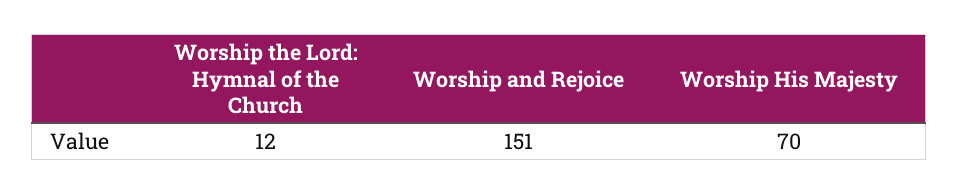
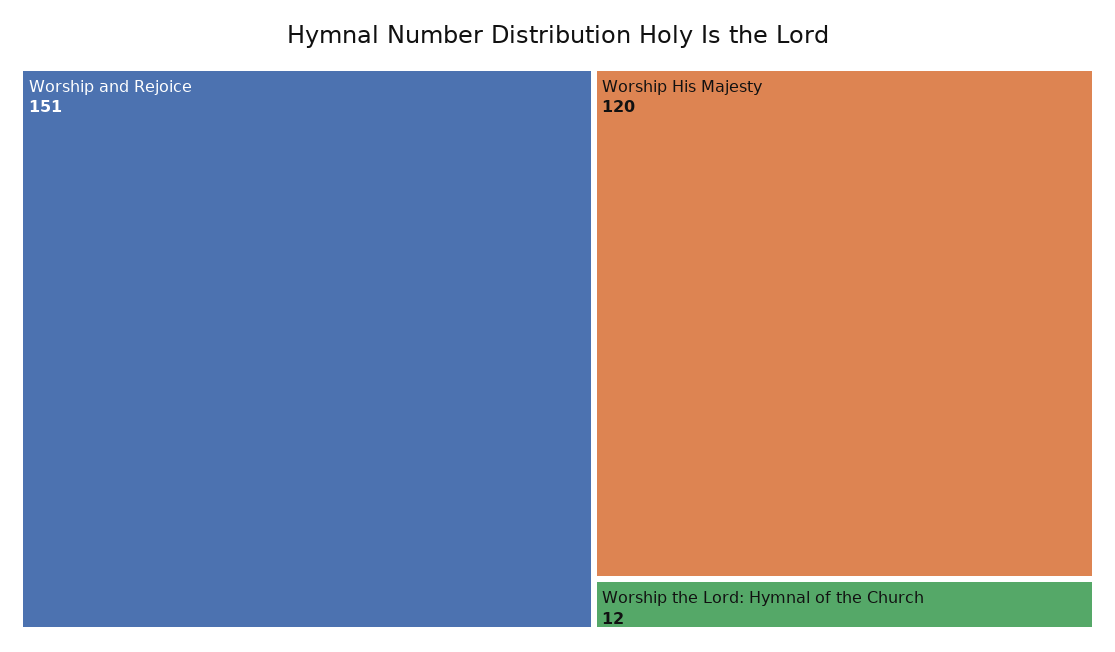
Worship His Majesty: 70 -> 120

